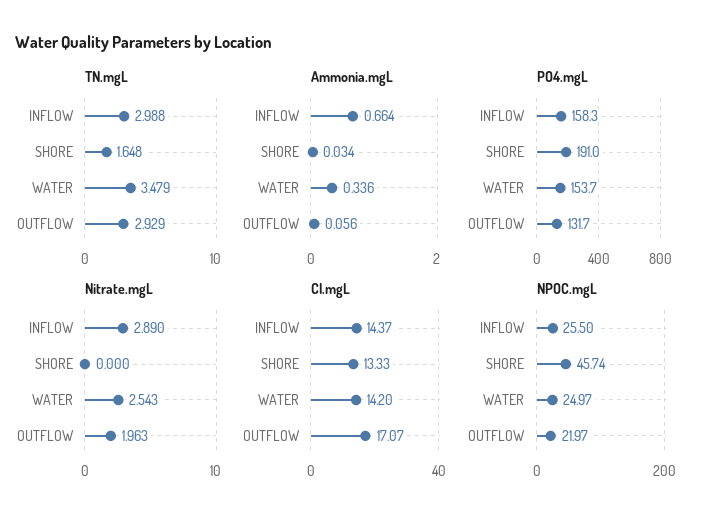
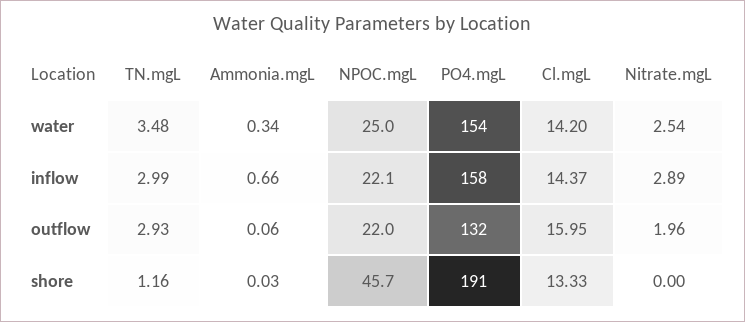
TN.mgL, SHORE: 1.648 -> 1.16
Cl.mgL, OUTFLOW: 17.07 -> 15.95
NPOC.mgL, INFLOW: 25.5 -> 22.1

